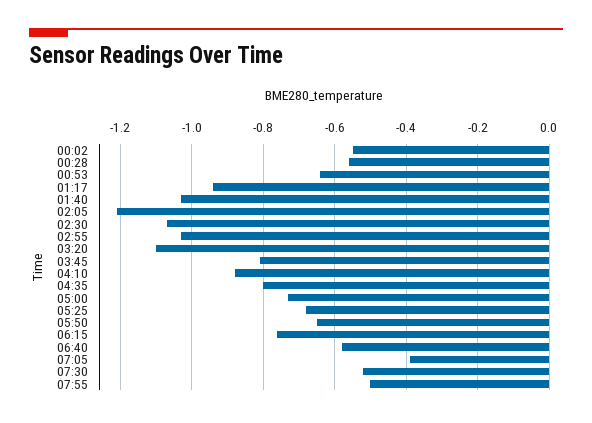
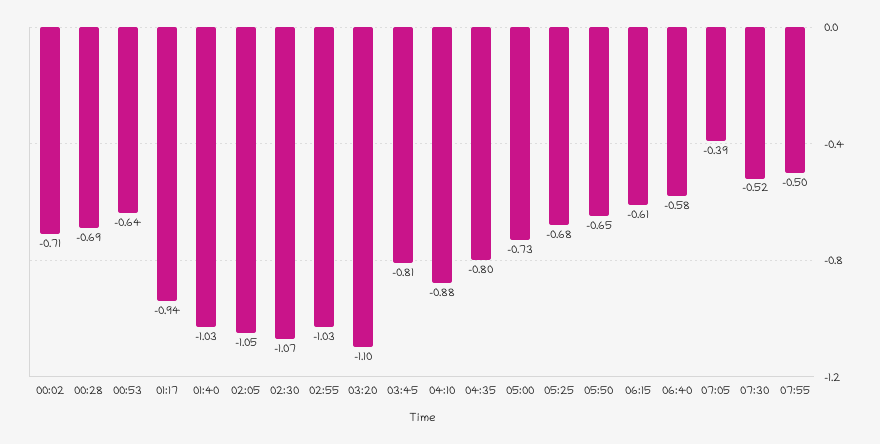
00:02: -0.55 -> -0.71
00:28: -0.55 -> -0.69
02:05: -1.2 -> -1.05
06:15: -0.75 -> -0.61

